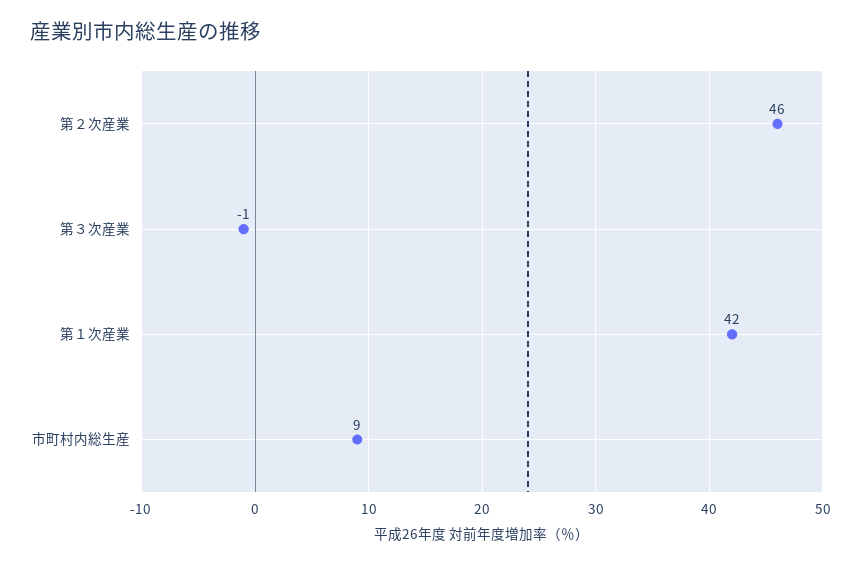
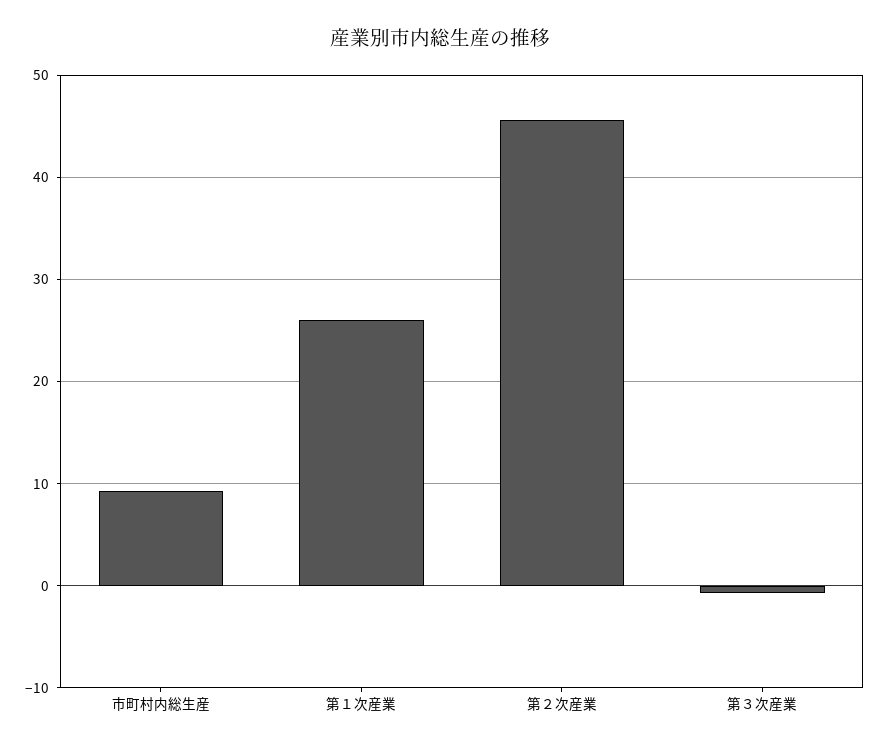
第１次産業: 42 -> 26

